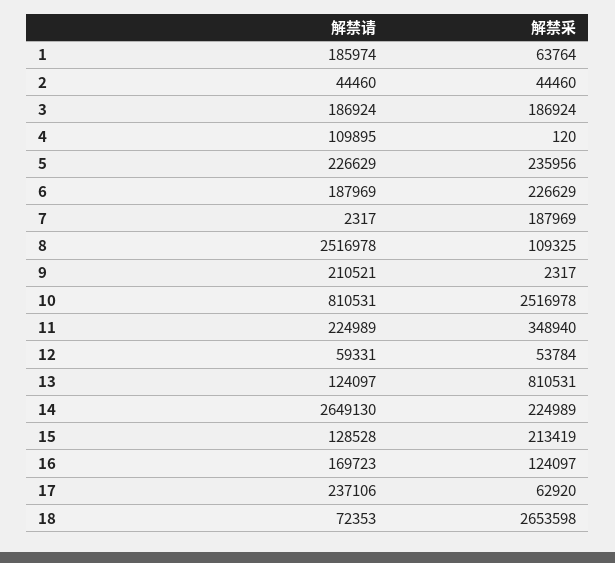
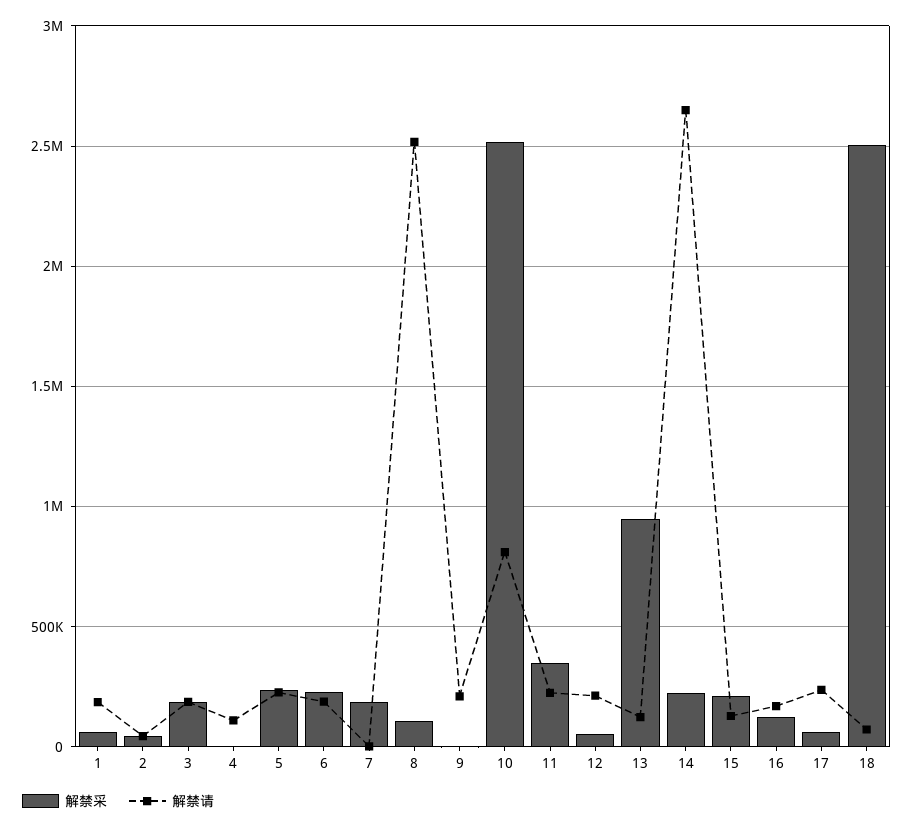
解禁请, 12: 59331 -> 200000
解禁采, 13: 810531 -> 950000
解禁采, 18: 2653598 -> 2500000

